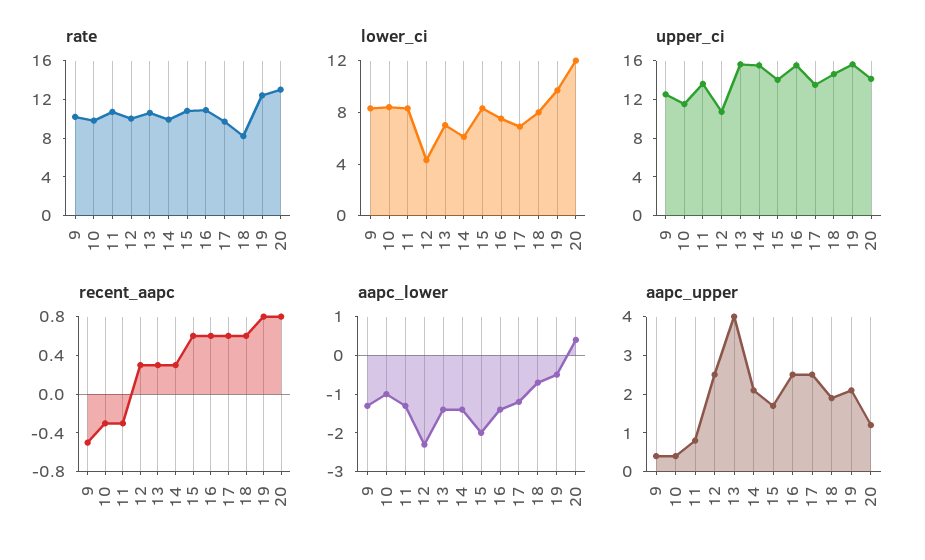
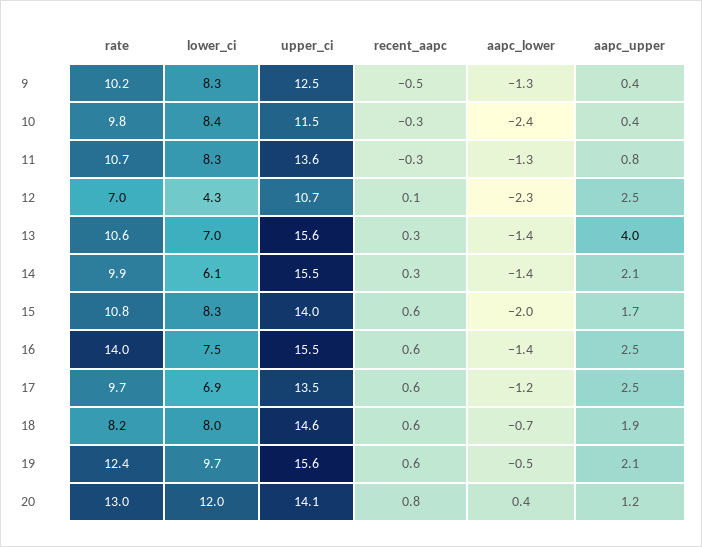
rate, 12: 10 -> 7
rate, 16: 11 -> 14
recent_aapc, 12: 0.3 -> 0.1
recent_aapc, 19: 0.8 -> 0.6
aapc_lower, 10: -1 -> -2.4

